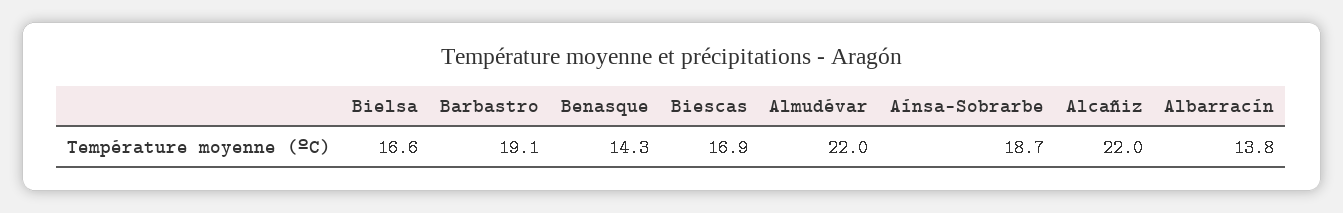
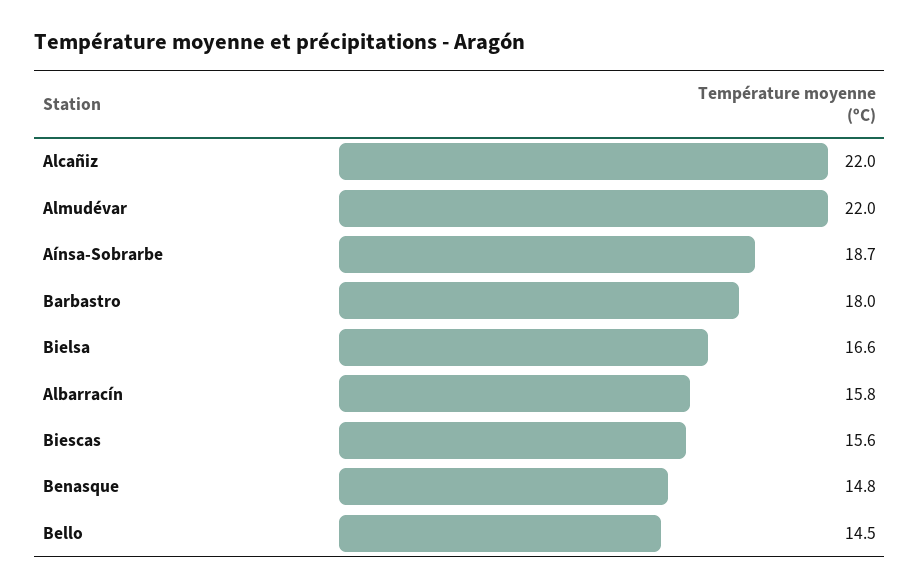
Barbastro: 19.1 -> 18
Benasque: 14.3 -> 14.8
Biescas: 16.9 -> 15.6
Albarracín: 13.8 -> 15.8
Bello: none -> 14.5

